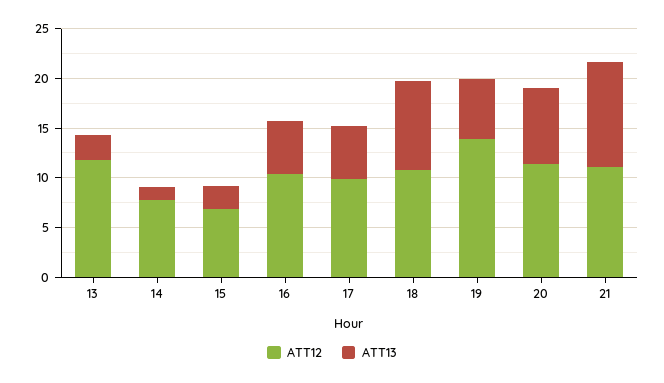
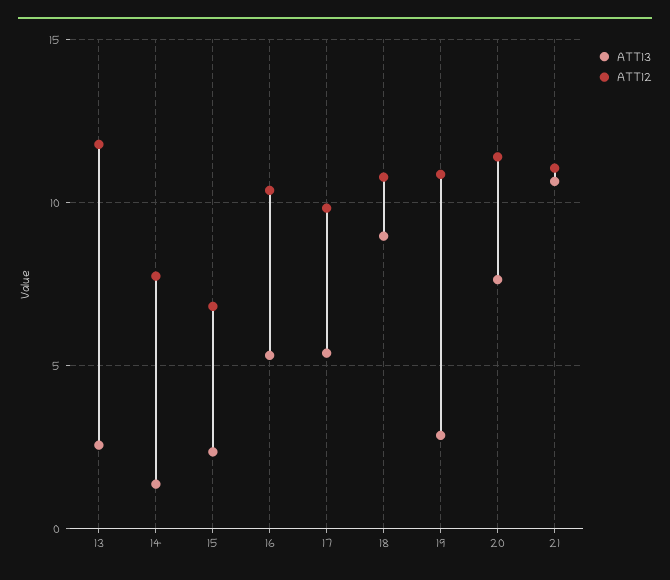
ATT12, 19: 14 -> 11
ATT13, 19: 6 -> 3

